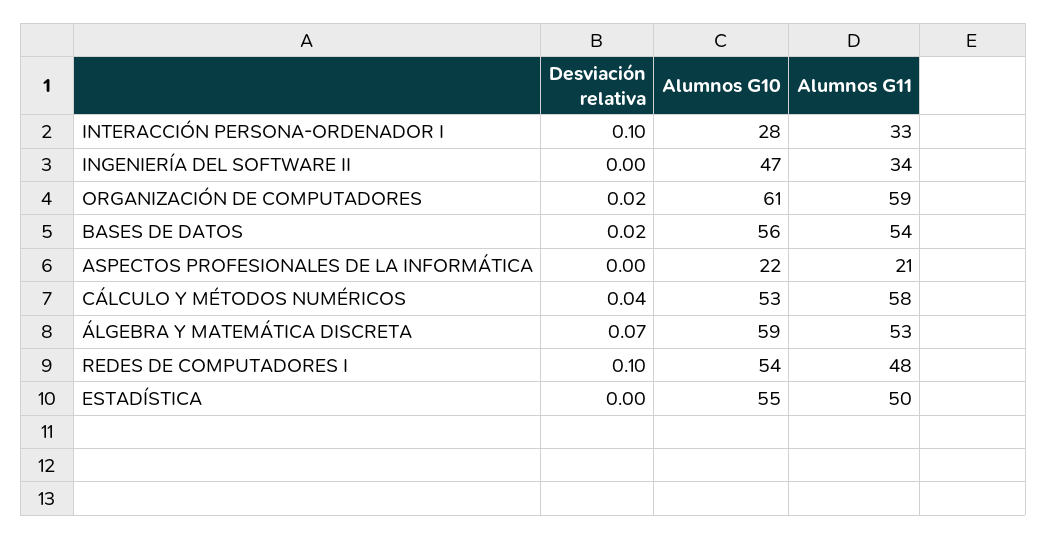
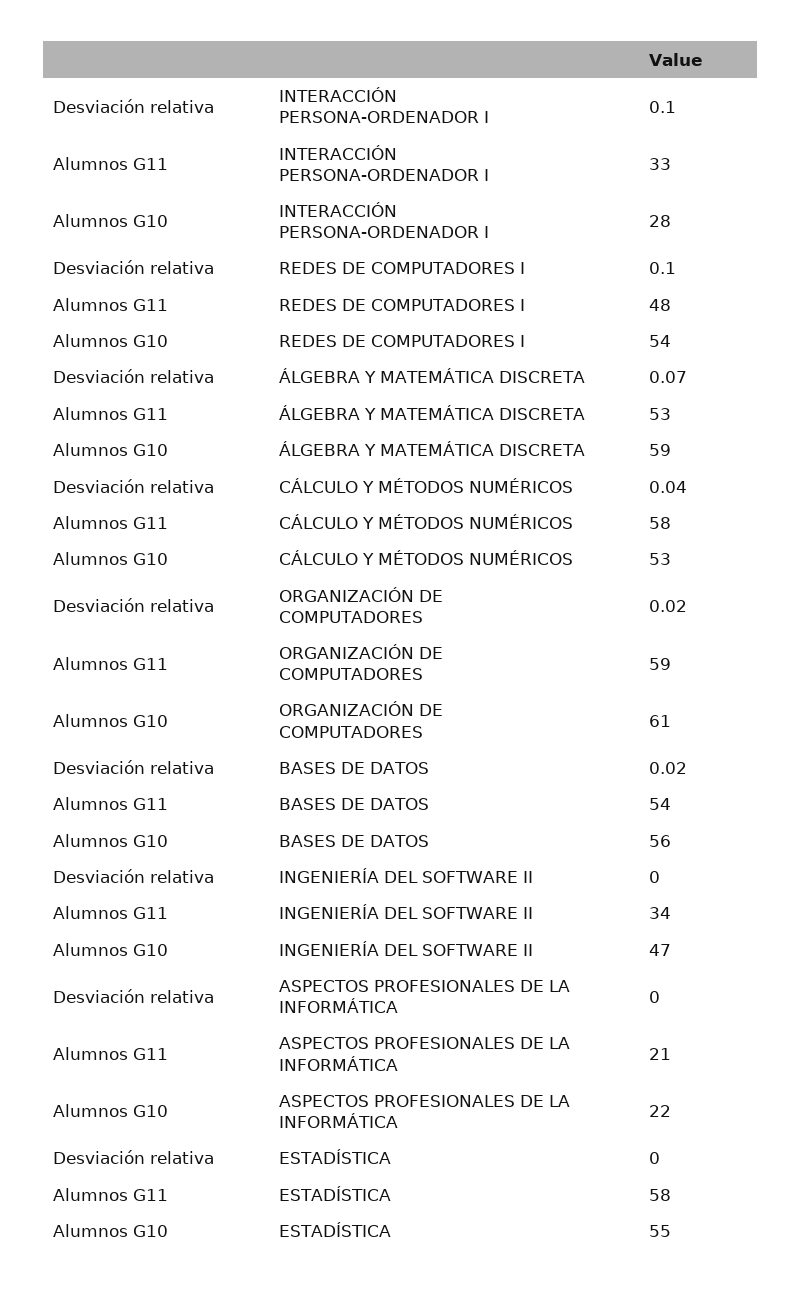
Alumnos G11, ESTADÍSTICA: 50 -> 58

